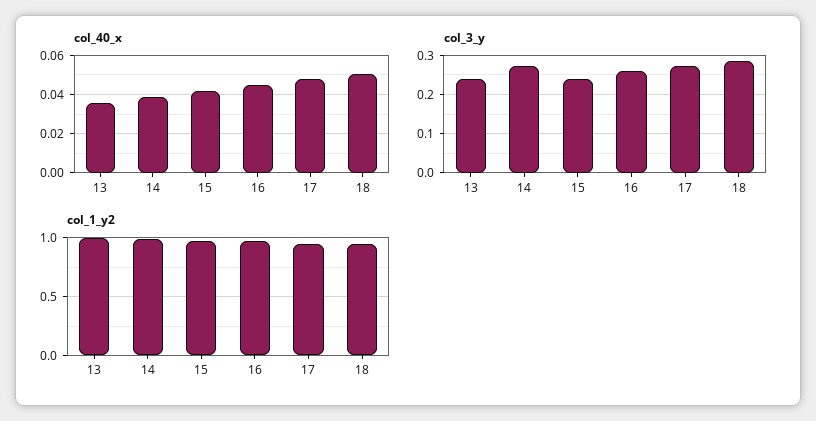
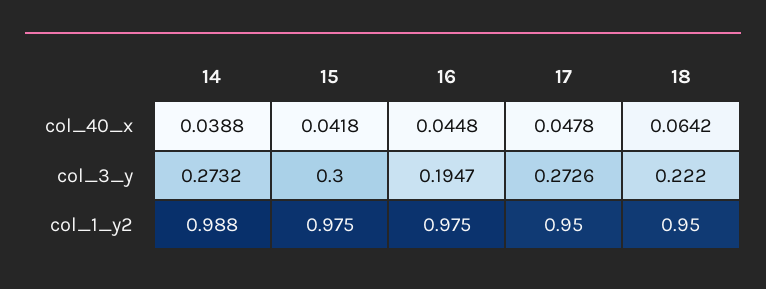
col_40_x, 13: 0.035 -> none
col_40_x, 18: 0.05 -> 0.0642
col_3_y, 13: 0.24 -> none
col_3_y, 15: 0.24 -> 0.3
col_3_y, 16: 0.26 -> 0.1947
col_3_y, 18: 0.28 -> 0.222
col_1_y2, 13: 1 -> none

